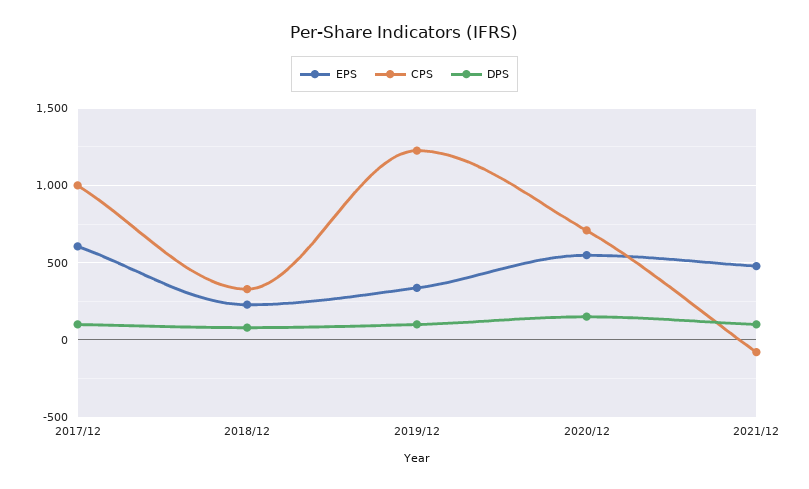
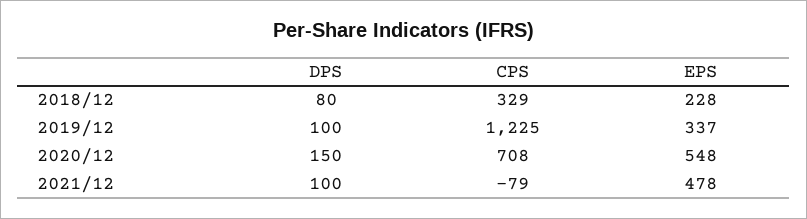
EPS, 2017/12: 600 -> none
CPS, 2017/12: 1000 -> none
DPS, 2017/12: 100 -> none

